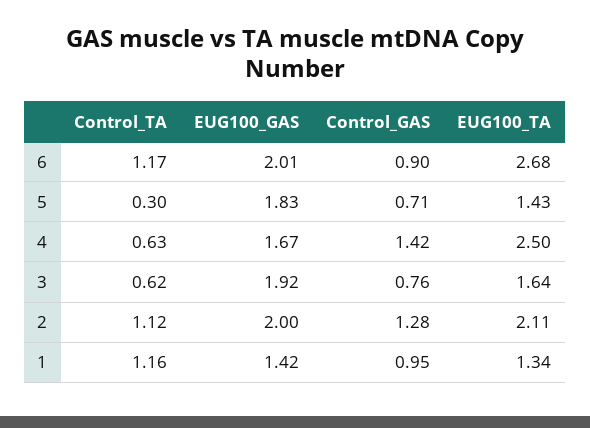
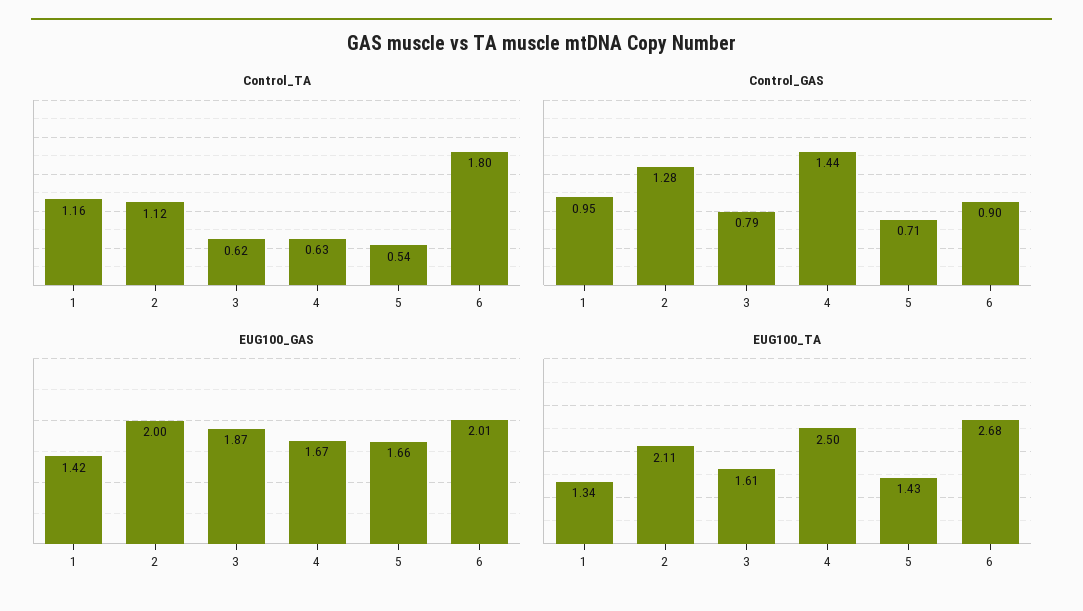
Control_TA, 6: 1.17 -> 1.8
Control_TA, 5: 0.3 -> 0.54
EUG100_GAS, 5: 1.83 -> 1.66
Control_GAS, 4: 1.42 -> 1.44
EUG100_GAS, 3: 1.92 -> 1.87
Control_GAS, 3: 0.76 -> 0.79
EUG100_TA, 3: 1.64 -> 1.61

